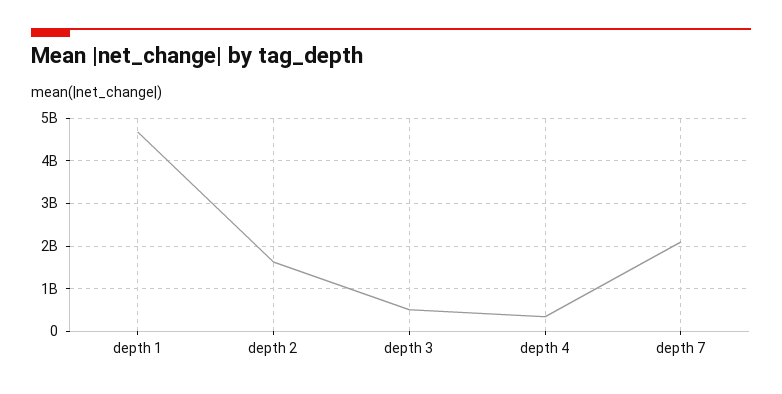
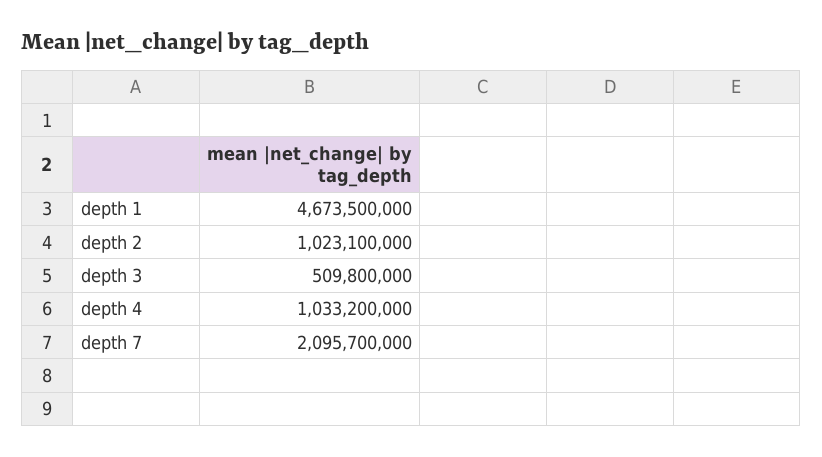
depth 2: 1600000000 -> 1023100000
depth 4: 400000000 -> 1033200000

